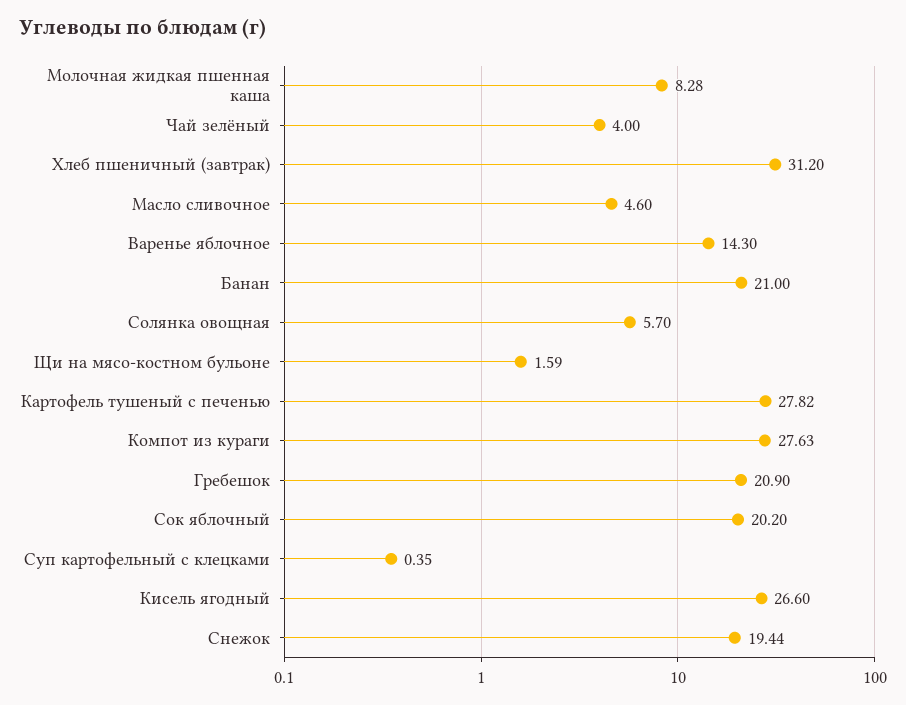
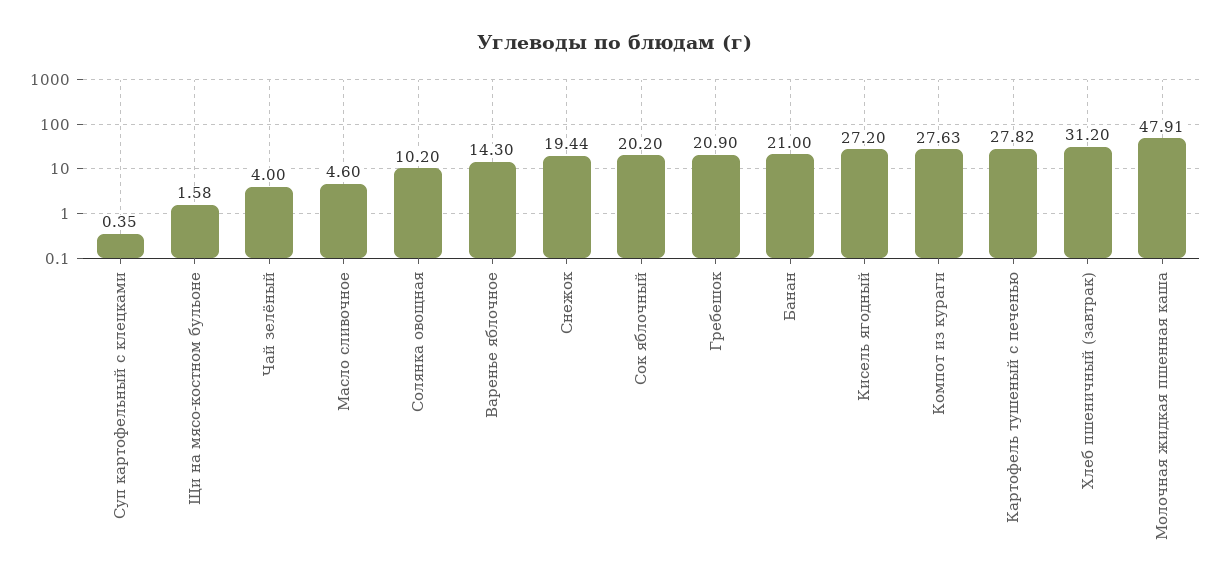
Молочная жидкая пшенная каша: 8.28 -> 47.91
Солянка овощная: 5.7 -> 10.2
Щи на мясо-костном бульоне: 1.59 -> 1.58
Кисель ягодный: 26.6 -> 27.2

